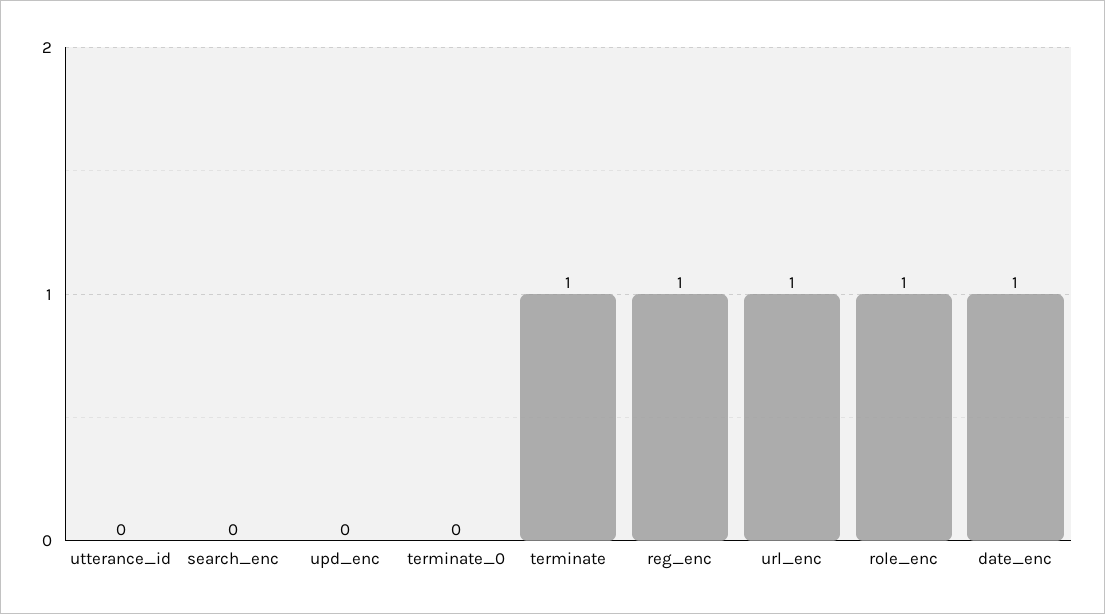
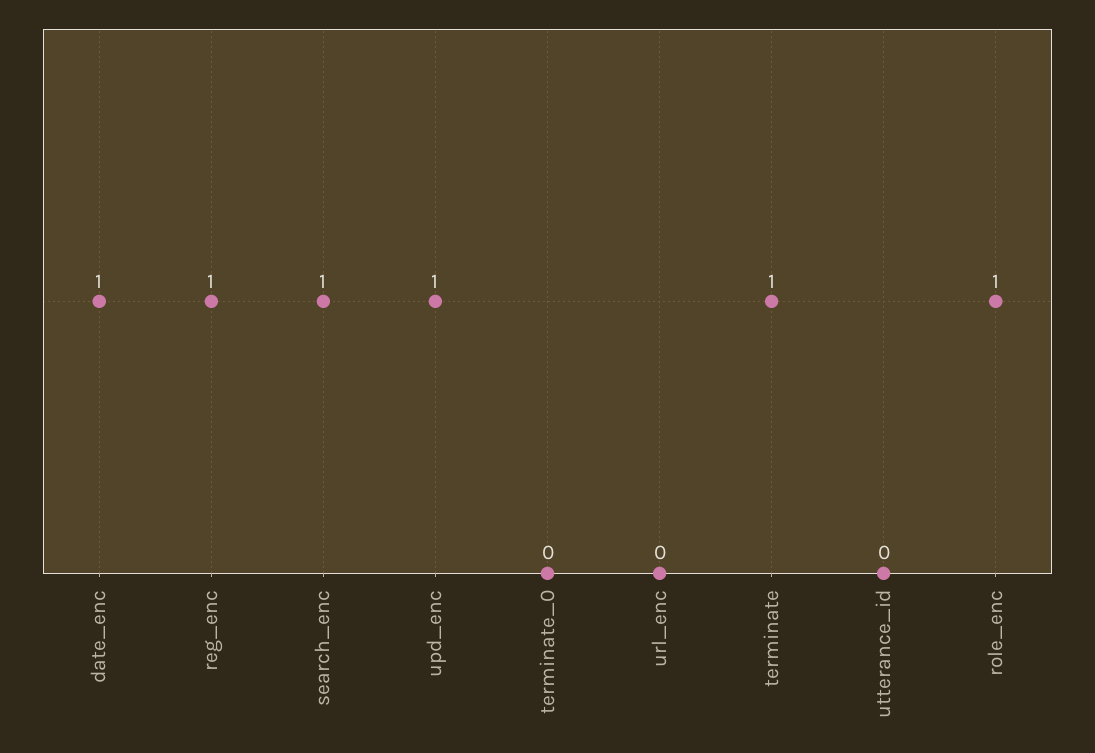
search_enc: 0 -> 1
upd_enc: 0 -> 1
url_enc: 1 -> 0

